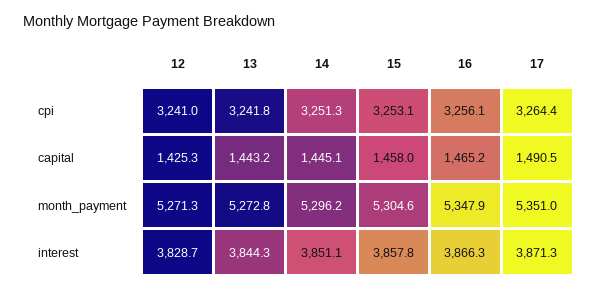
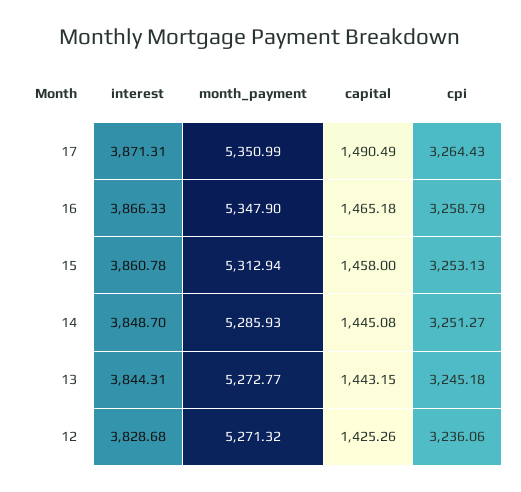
12, cpi: 3241 -> 3236.06
13, cpi: 3241.8 -> 3245.18
16, cpi: 3256.1 -> 3258.79
14, month_payment: 5296.2 -> 5285.93
15, month_payment: 5304.6 -> 5312.94
14, interest: 3851.1 -> 3848.7
15, interest: 3857.8 -> 3860.78

